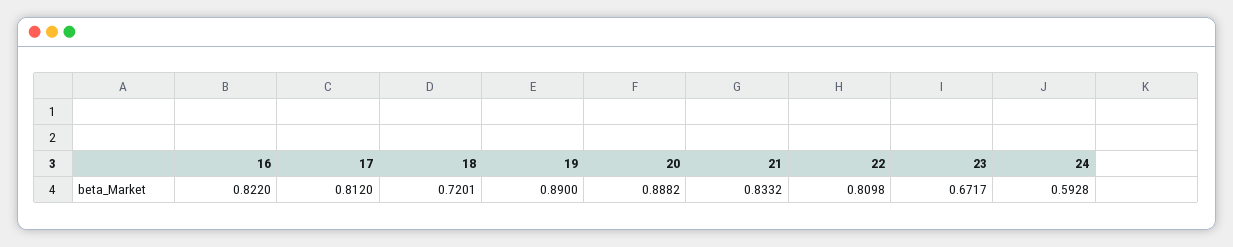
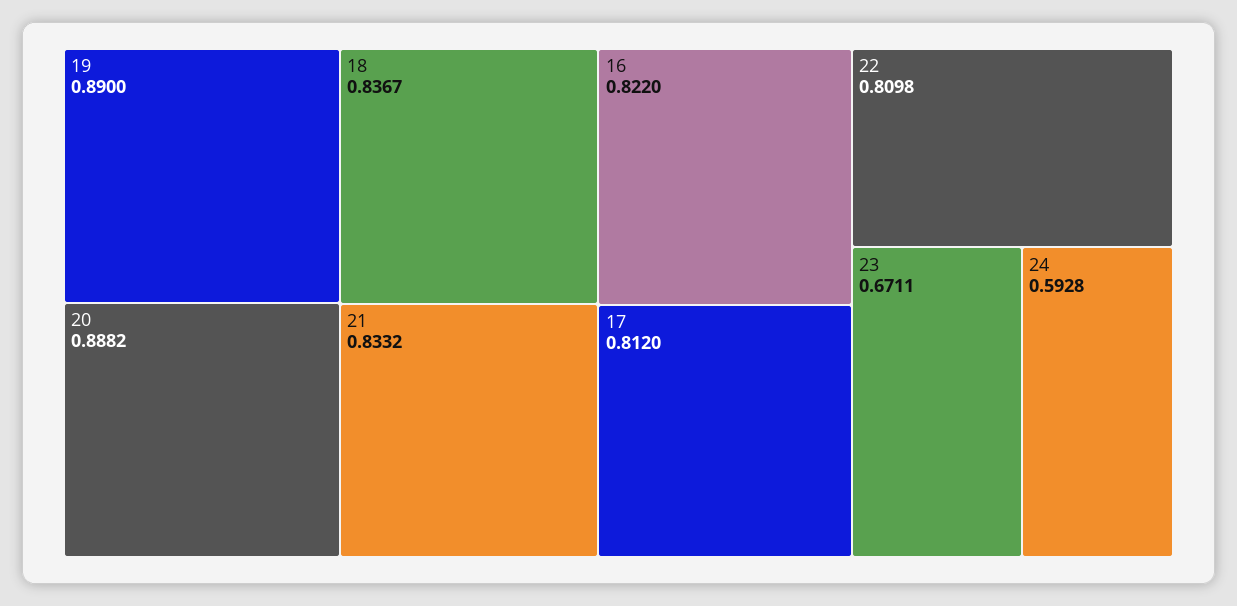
18: 0.7201 -> 0.8367
23: 0.6717 -> 0.6711

